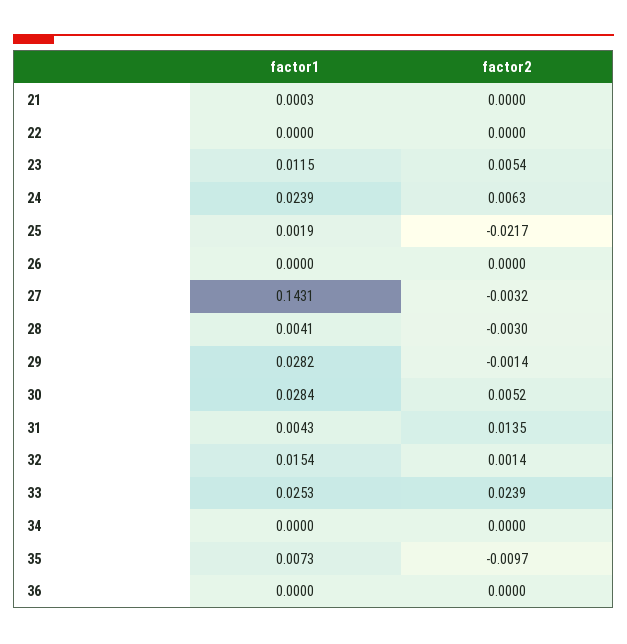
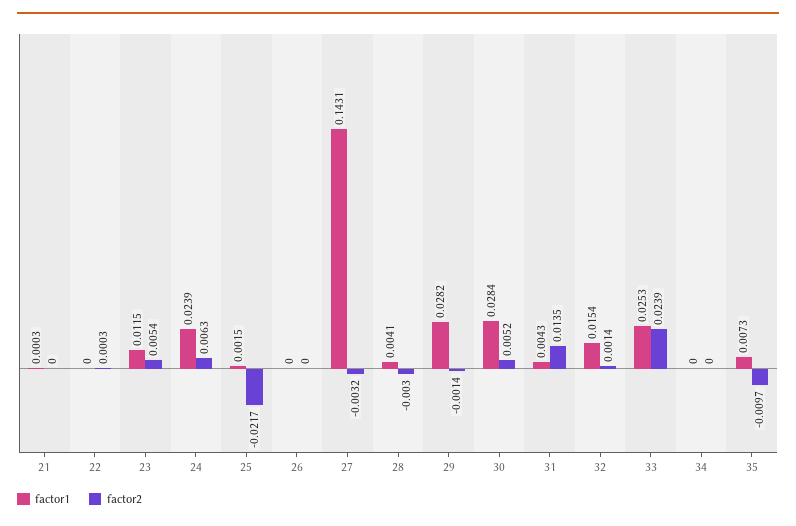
factor2, 22: 0 -> 0.0003
factor1, 25: 0.0019 -> 0.0015
factor1, 36: 0 -> none
factor2, 36: 0 -> none

